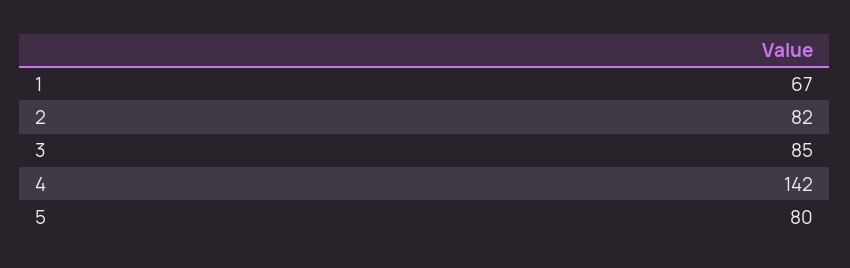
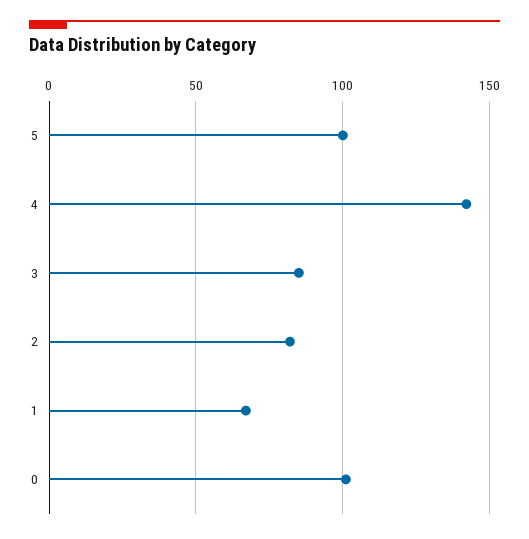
5: 80 -> 100
0: none -> 100

